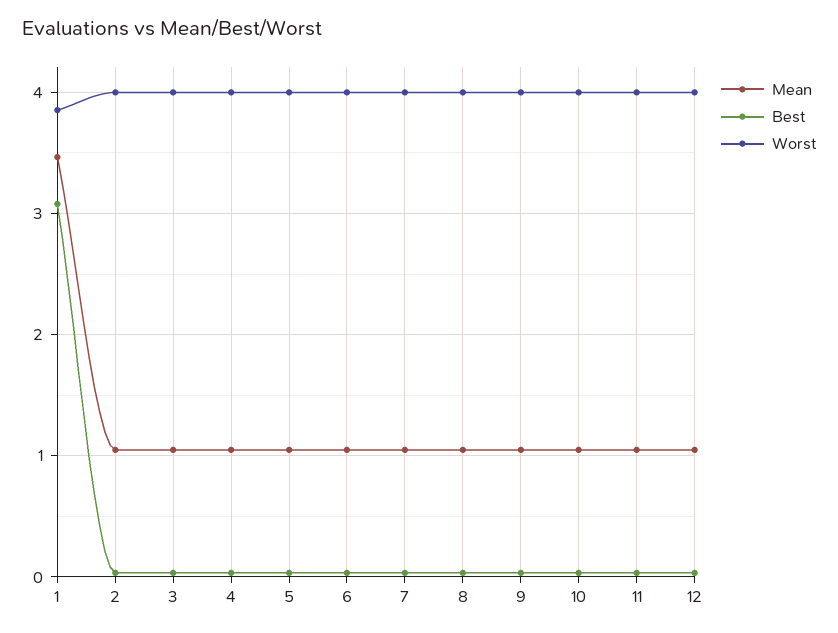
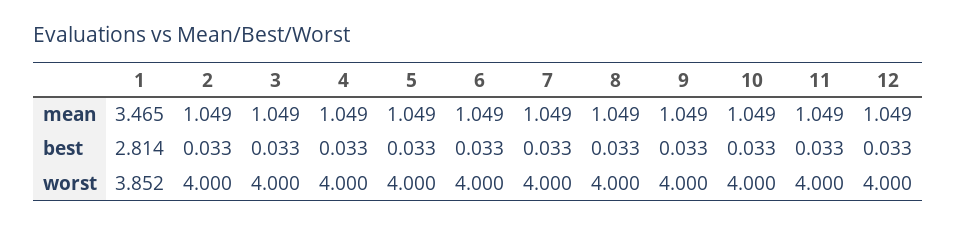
Best, 1: 3.1 -> 2.814

